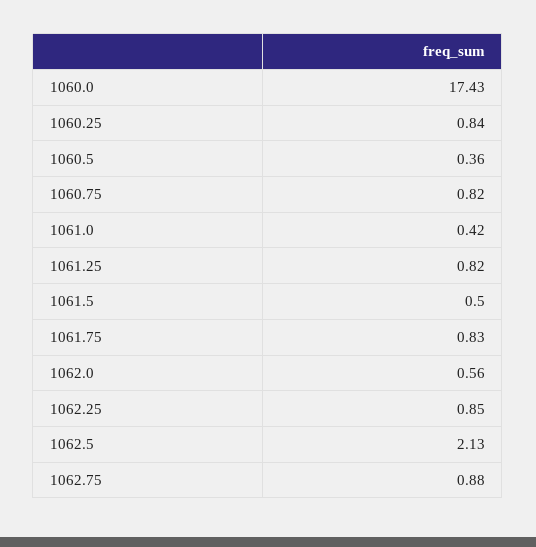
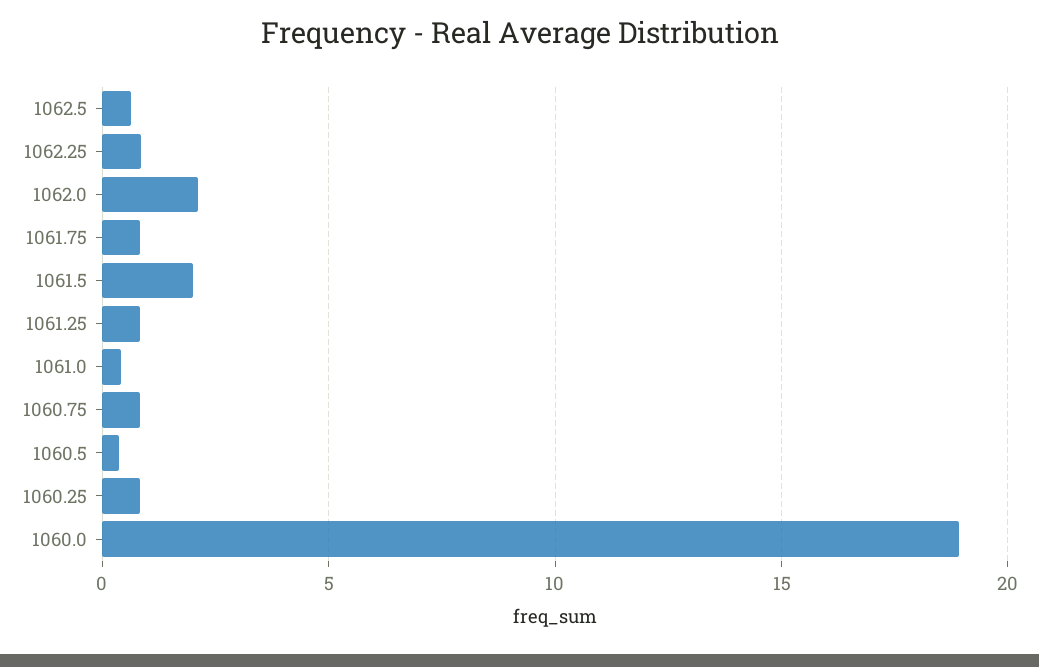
1060.0: 17.43 -> 19
1061.5: 0.5 -> 2
1062.0: 0.56 -> 2
1062.5: 2.13 -> 0.5
1062.75: 0.88 -> none

